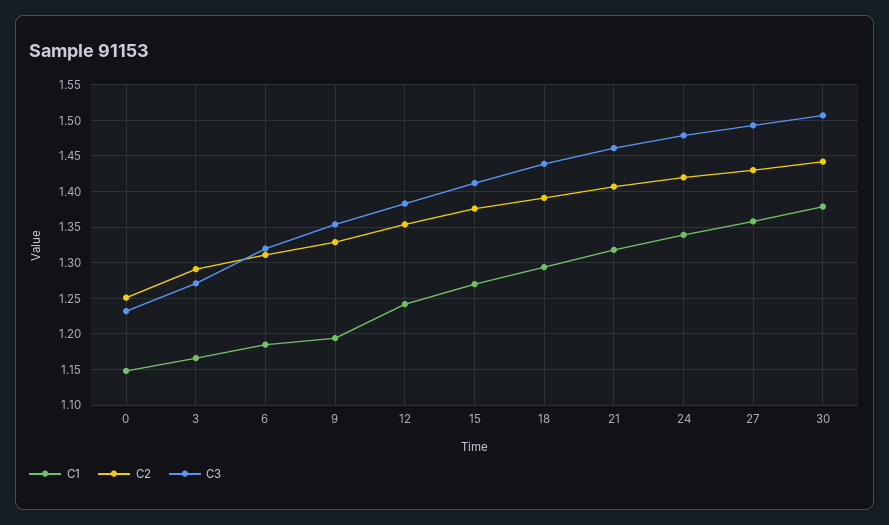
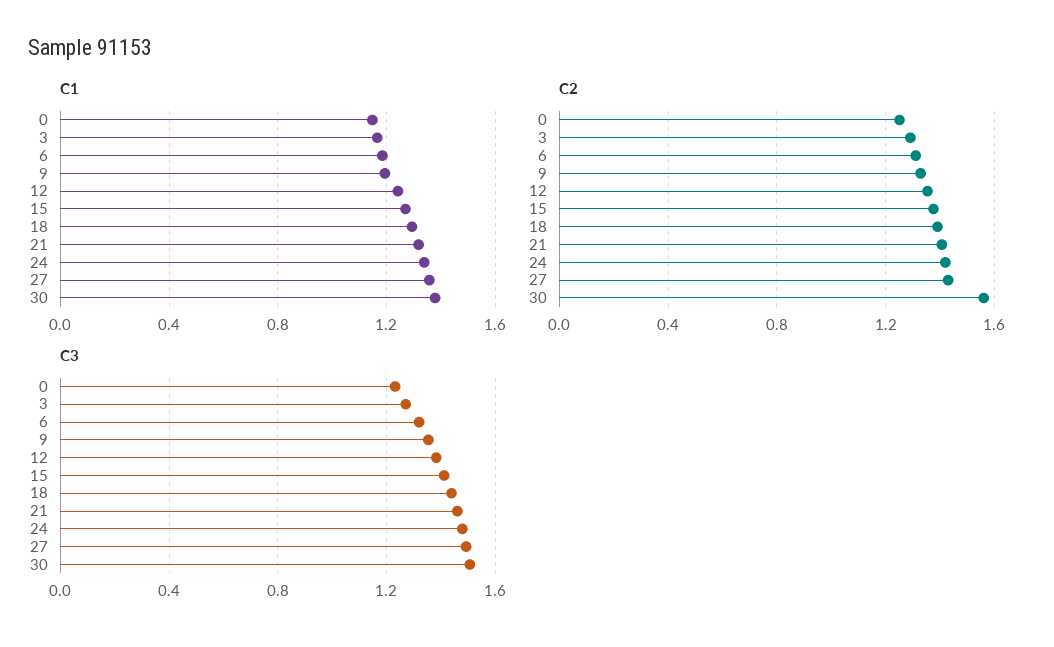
C2, 30: 1.44 -> 1.55

